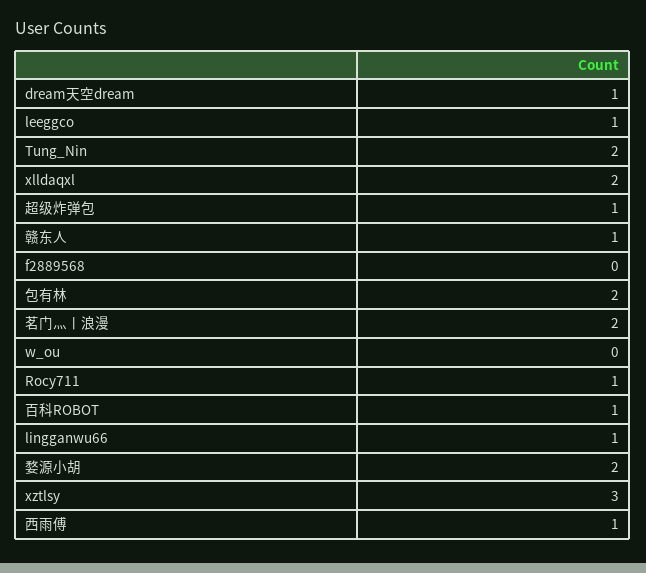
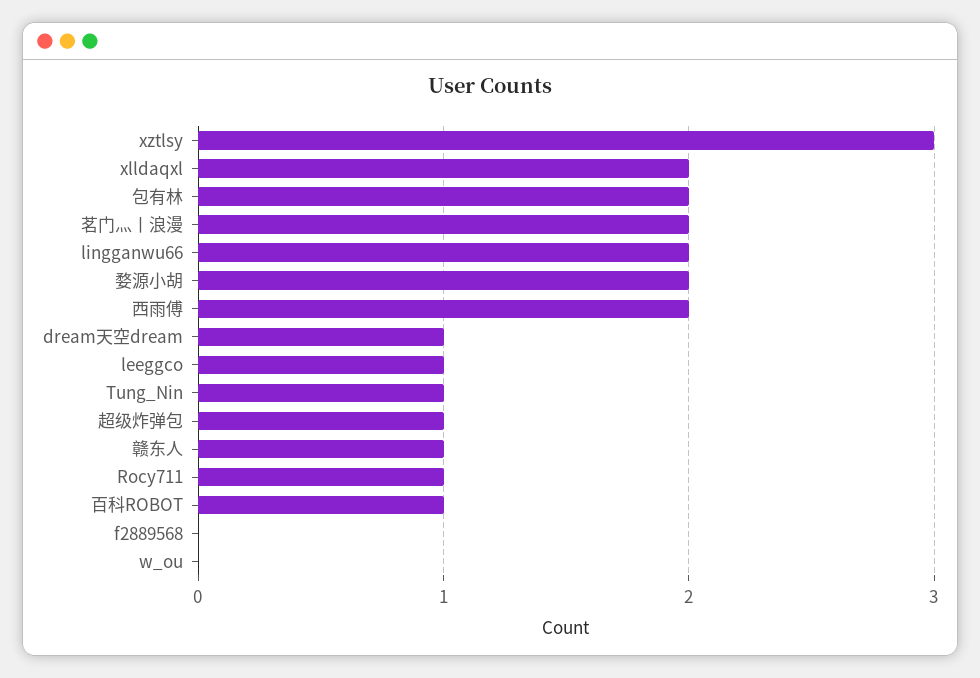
Tung_Nin: 2 -> 1
lingganwu66: 1 -> 2
西雨傅: 1 -> 2

